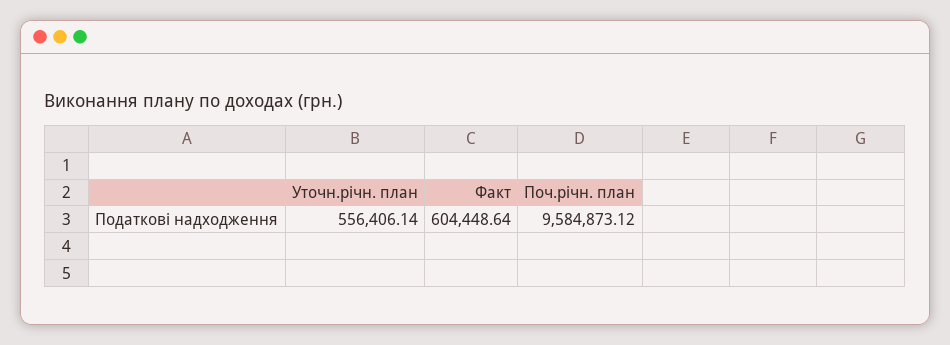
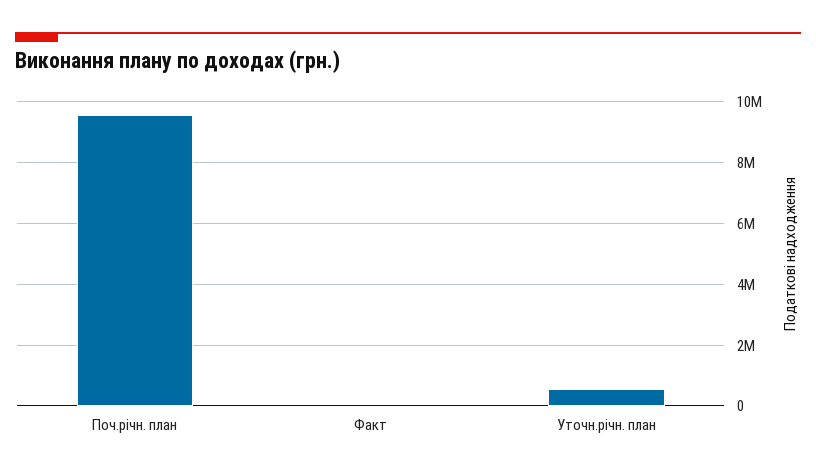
Факт: 604448.64 -> 0

